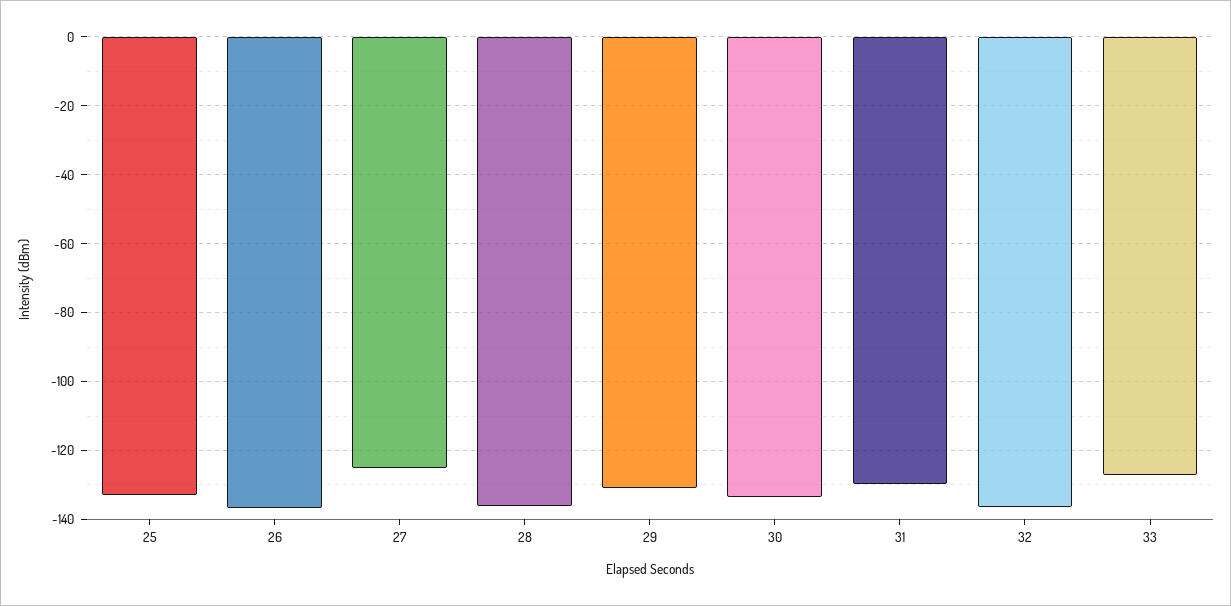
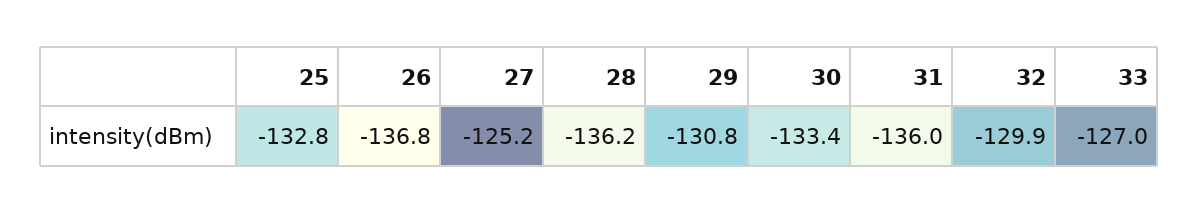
31: -130 -> -136
32: -136 -> -129.9

